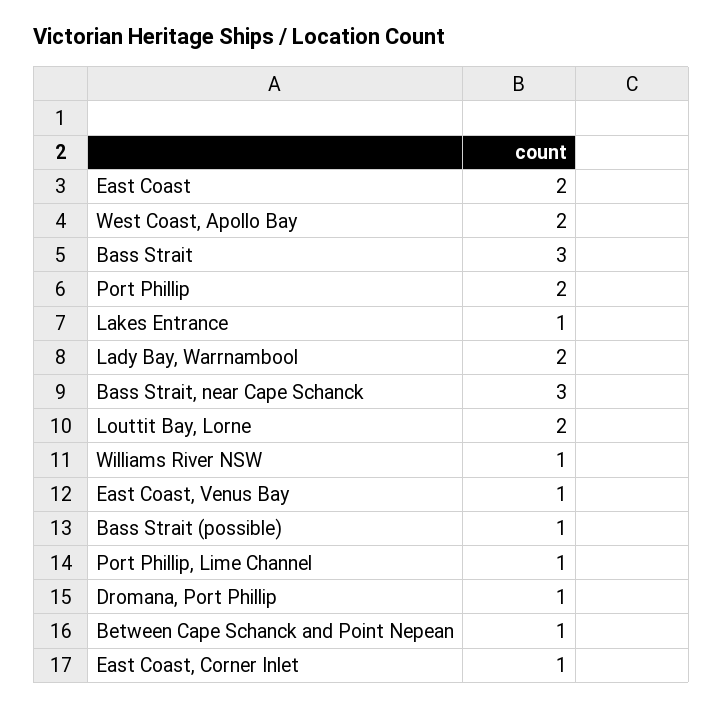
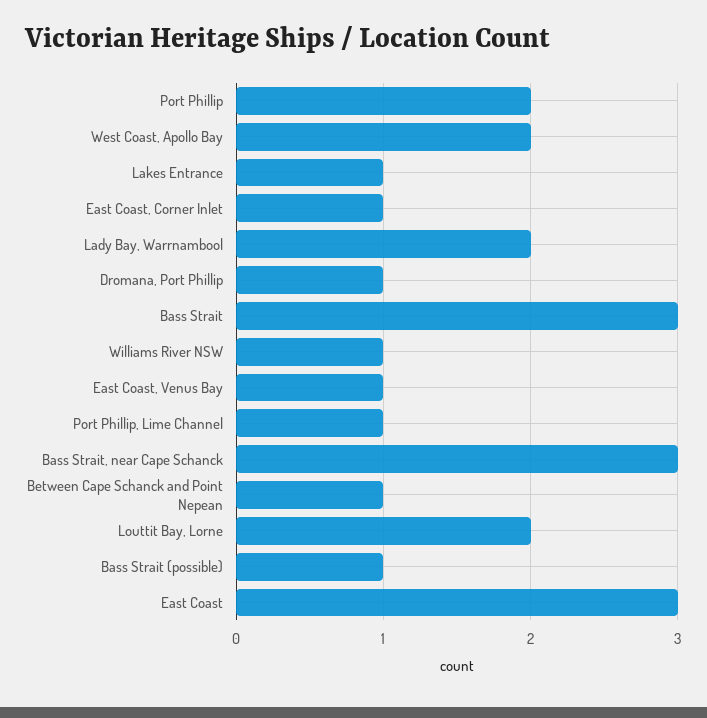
East Coast: 2 -> 3

